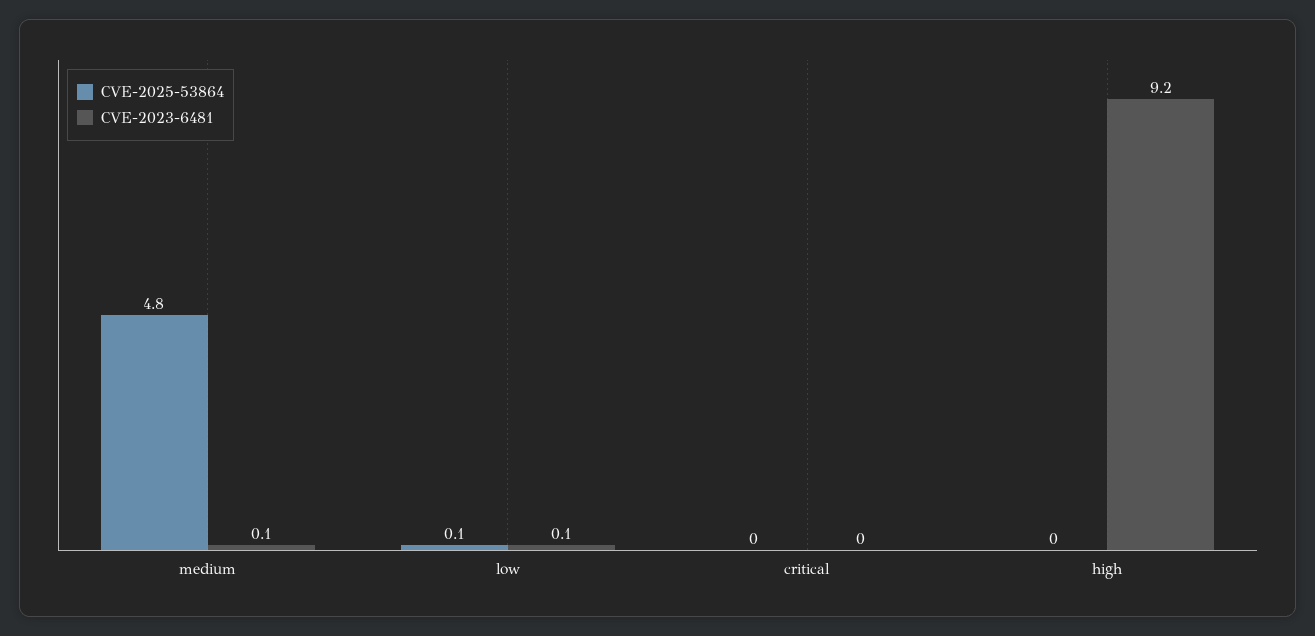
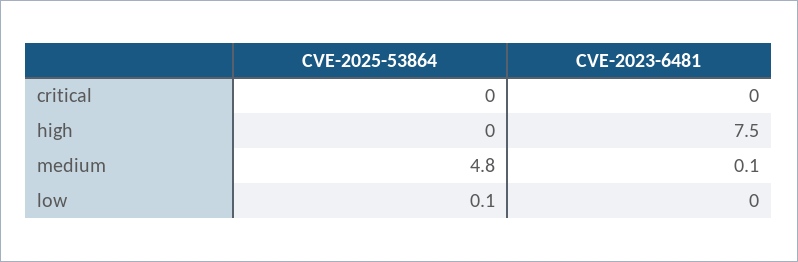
CVE-2023-6481, low: 0.1 -> 0
CVE-2023-6481, high: 9.2 -> 7.5

